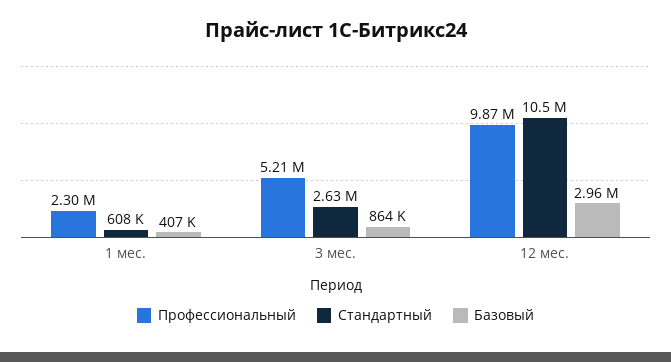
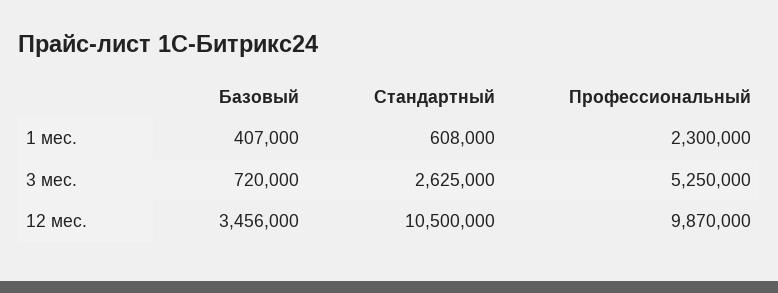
Профессиональный, 3 мес.: 5210000 -> 5250000
Базовый, 3 мес.: 864000 -> 720000
Базовый, 12 мес.: 2960000 -> 3456000

